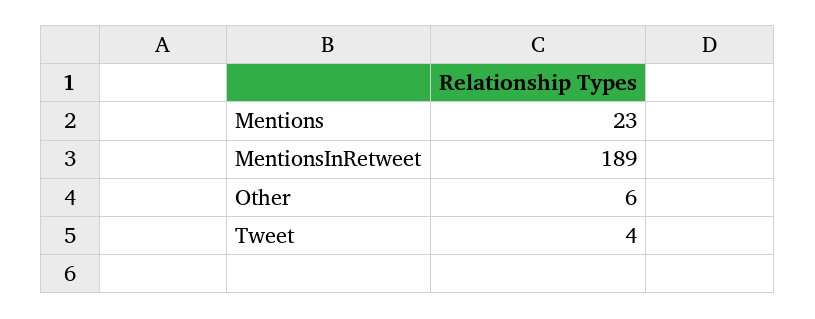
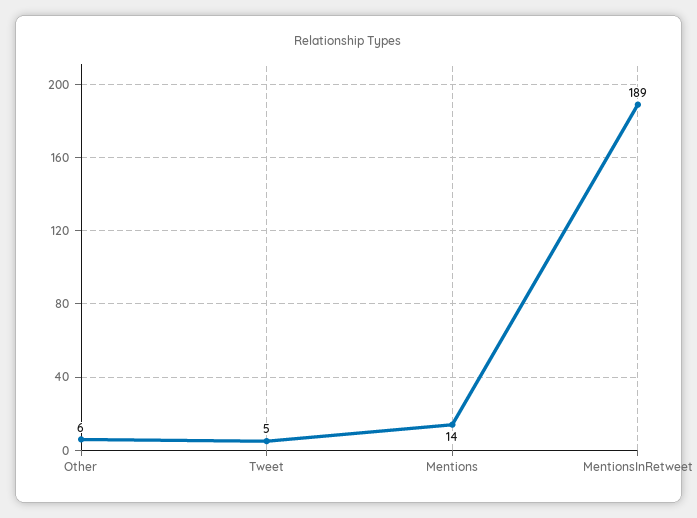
Mentions: 23 -> 14
Tweet: 4 -> 5

